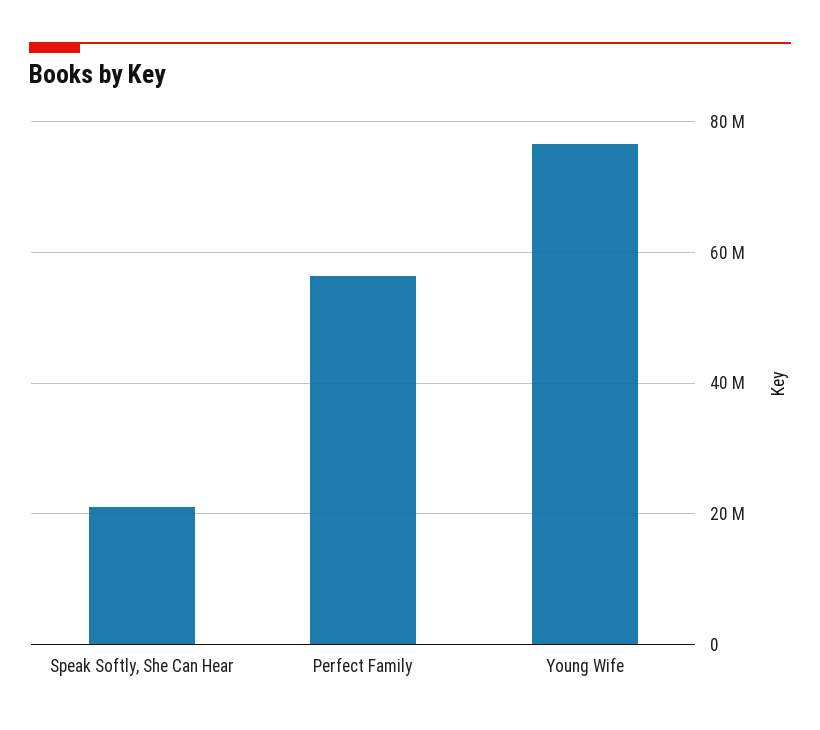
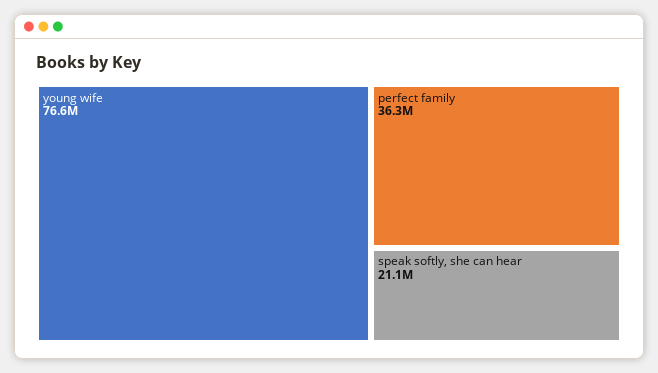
Perfect Family: 56000000 -> 36300000

